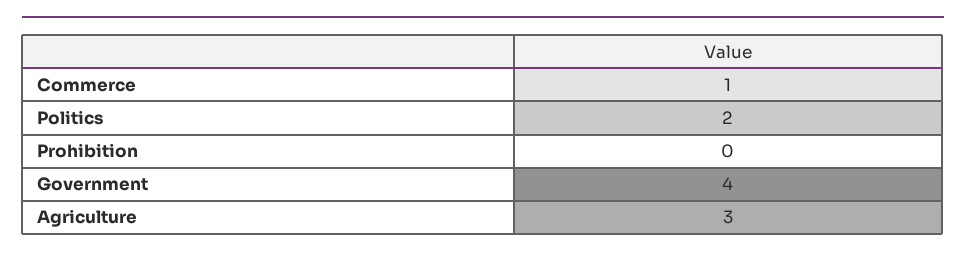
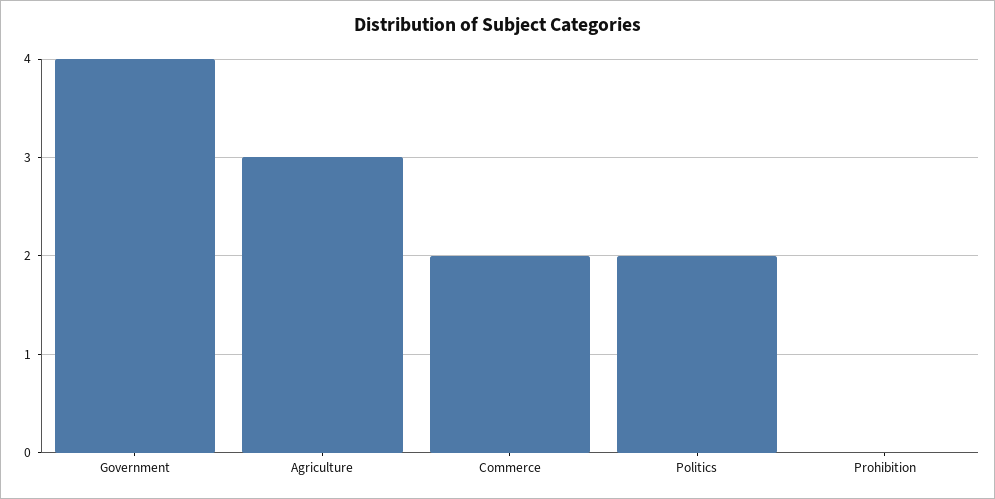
Commerce: 1 -> 2

